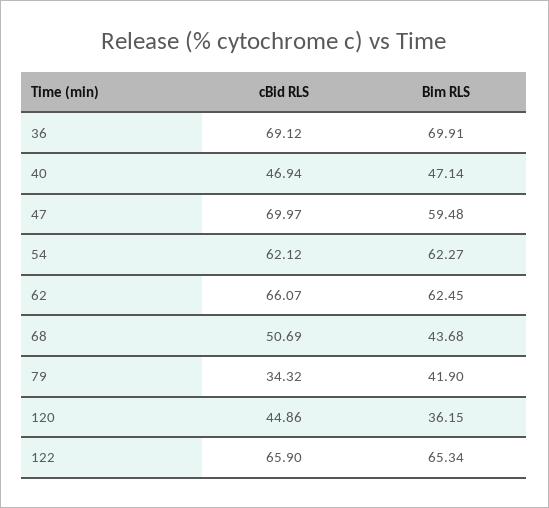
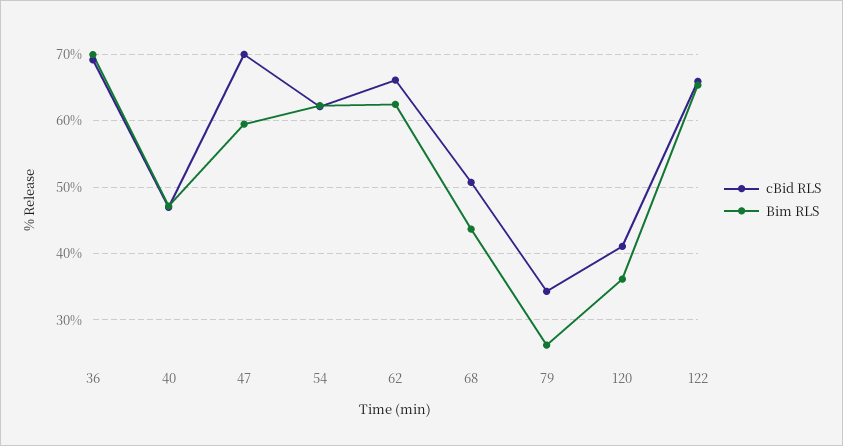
Bim RLS, 79: 41.9 -> 26
cBid RLS, 120: 44.86 -> 41

